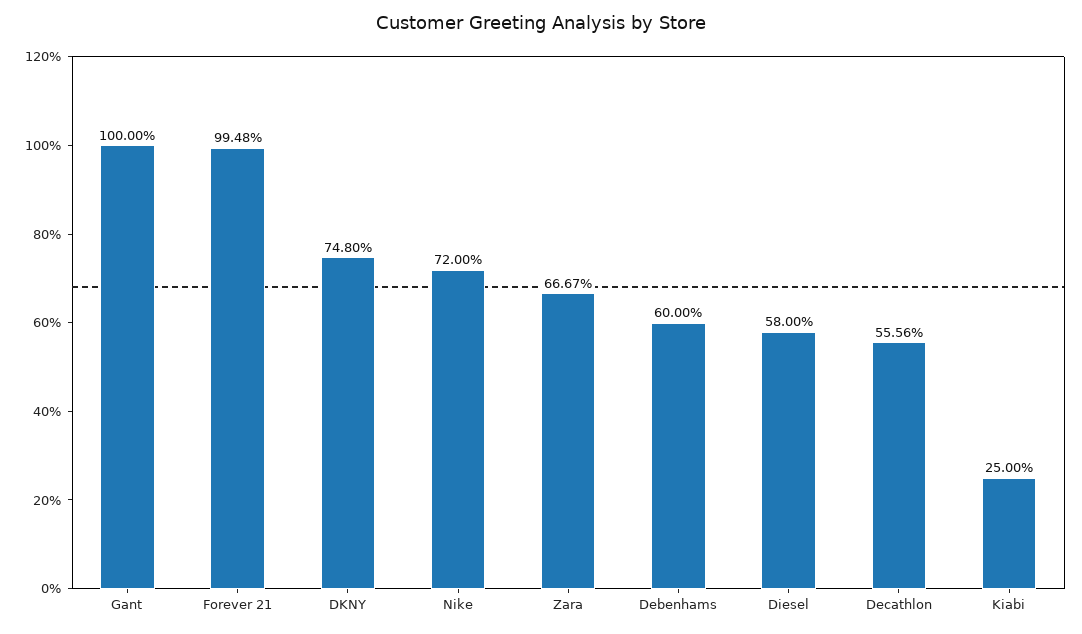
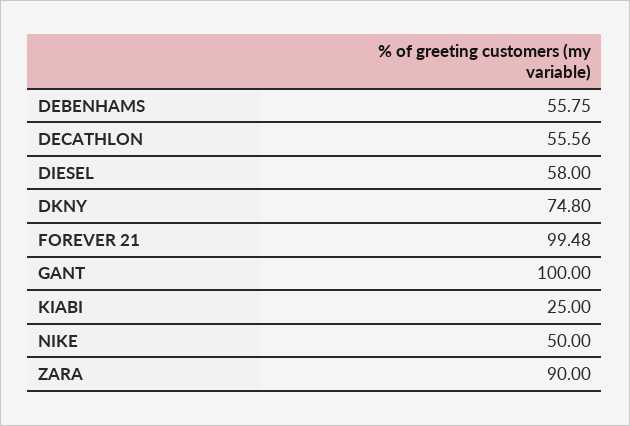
Nike: 72 -> 50
Zara: 66.67 -> 90
Debenhams: 60 -> 55.75

